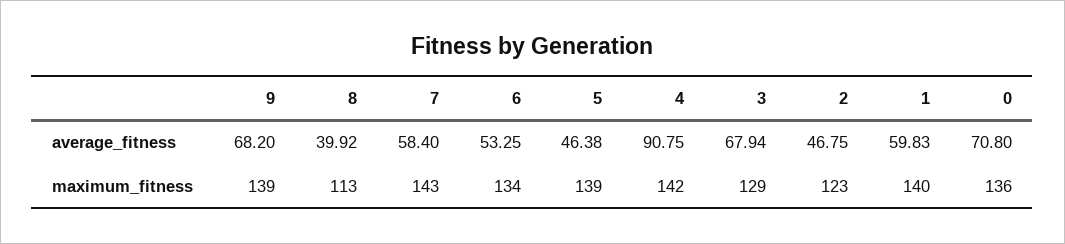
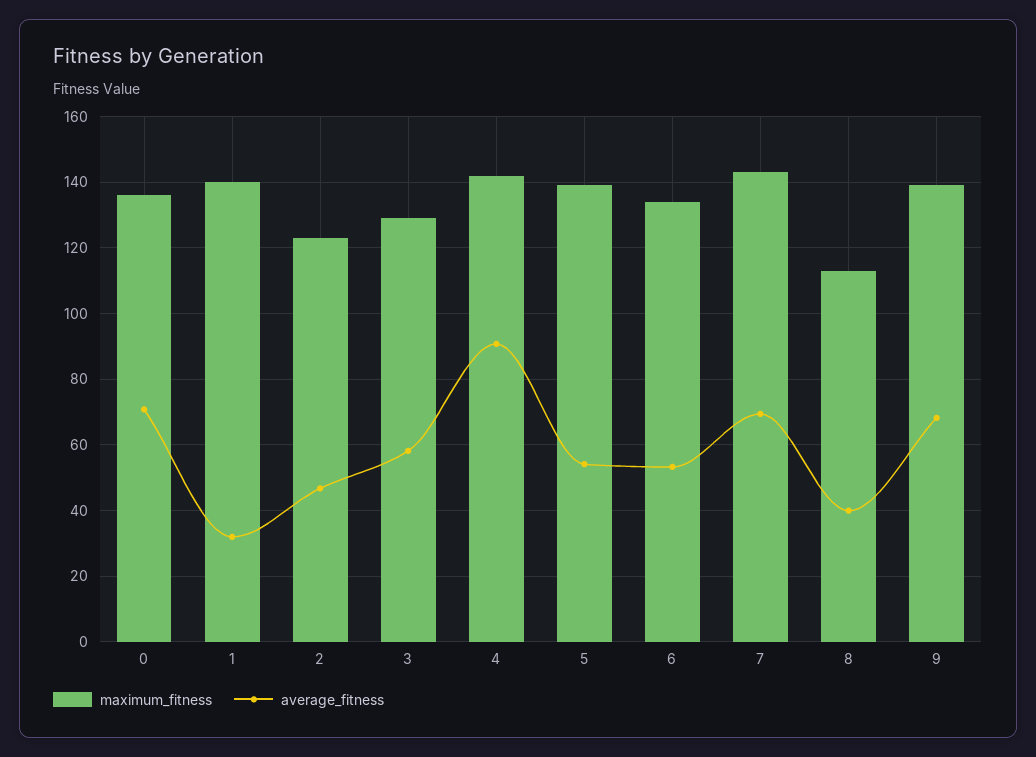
average_fitness, 7: 58.4 -> 70
average_fitness, 5: 46.38 -> 54
average_fitness, 3: 67.94 -> 58
average_fitness, 1: 59.83 -> 32

